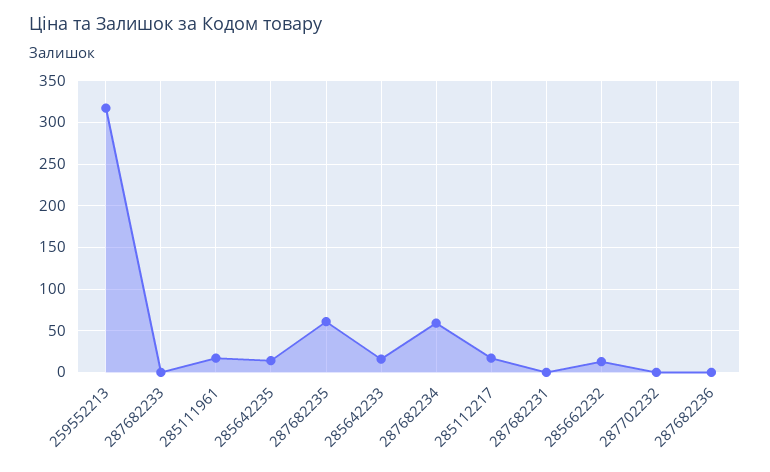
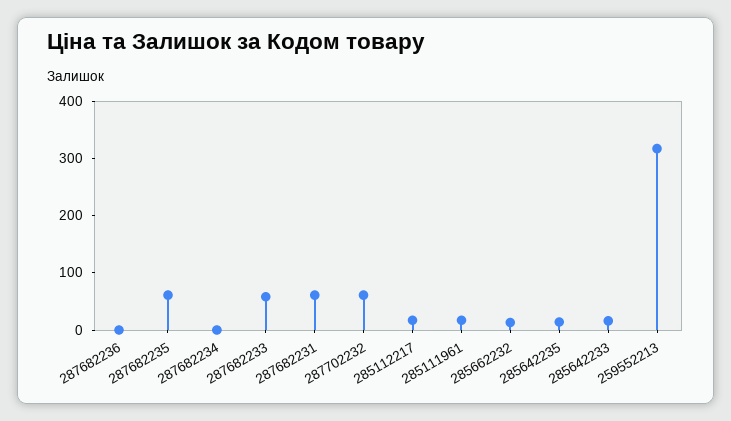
287682233: 0 -> 60
287682234: 60 -> 0
287682231: 0 -> 60
287702232: 0 -> 60

